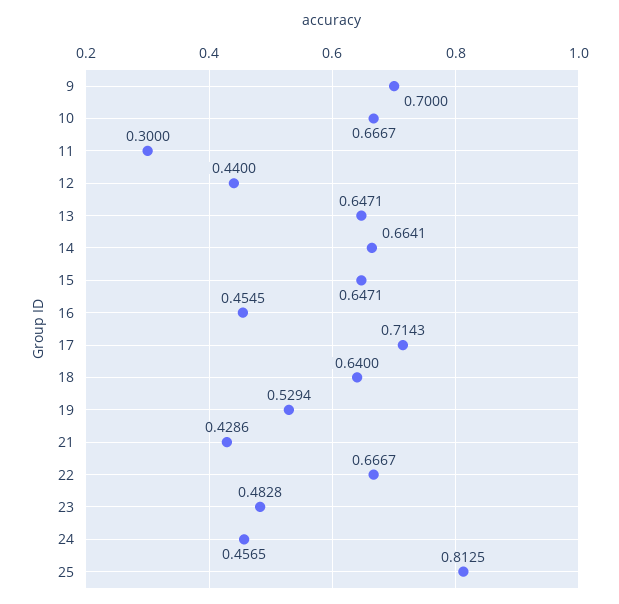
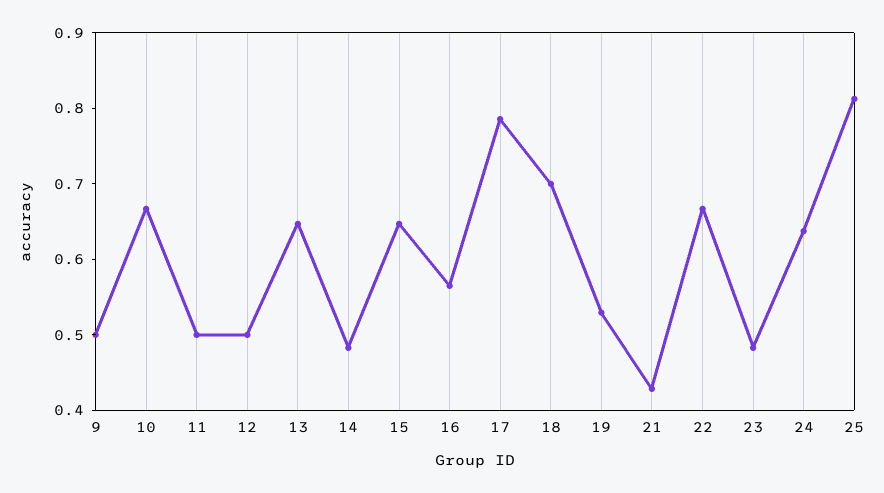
9: 0.7 -> 0.5
11: 0.3 -> 0.5
12: 0.44 -> 0.5
14: 0.6641 -> 0.48
16: 0.4545 -> 0.56
17: 0.7143 -> 0.78
18: 0.64 -> 0.7
24: 0.4565 -> 0.64

